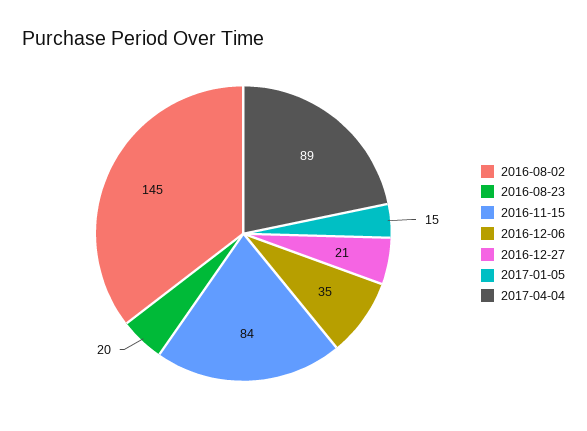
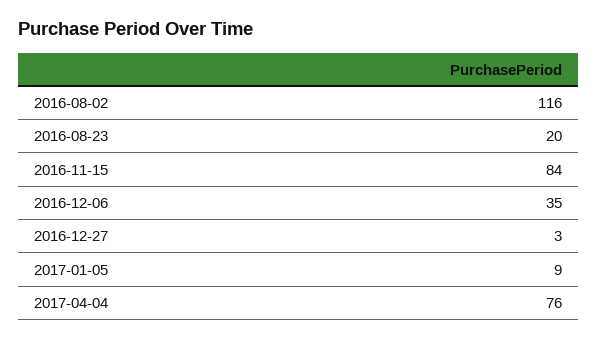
2016-08-02: 145 -> 116
2016-12-27: 21 -> 3
2017-01-05: 15 -> 9
2017-04-04: 89 -> 76

